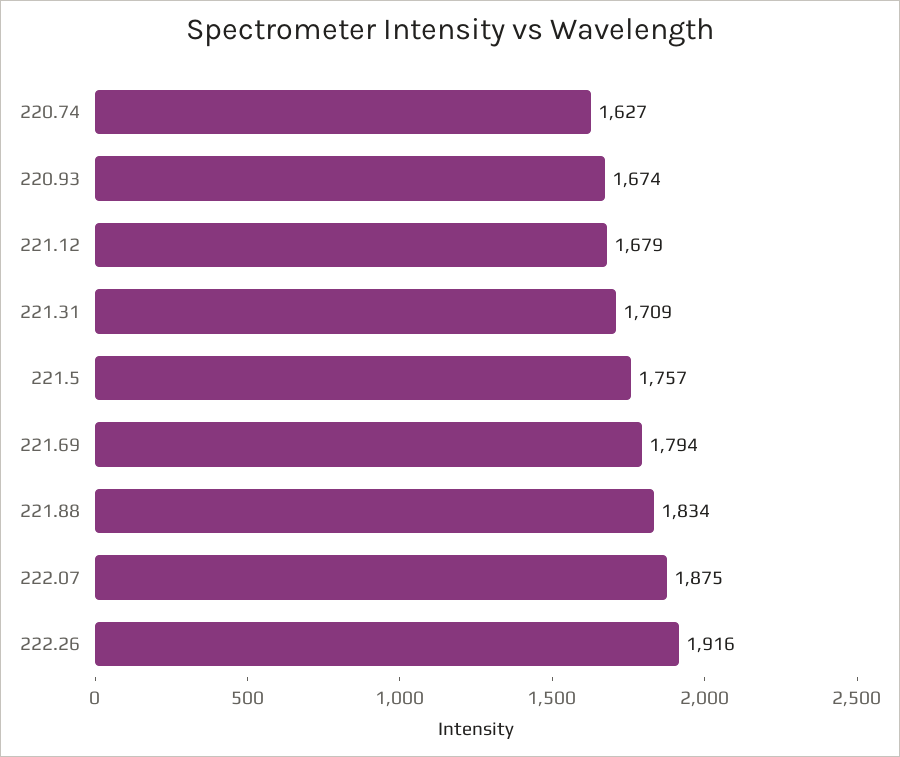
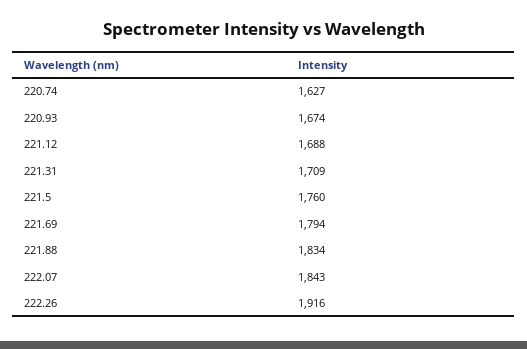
221.12: 1679 -> 1688
221.5: 1757 -> 1760
222.07: 1875 -> 1843

